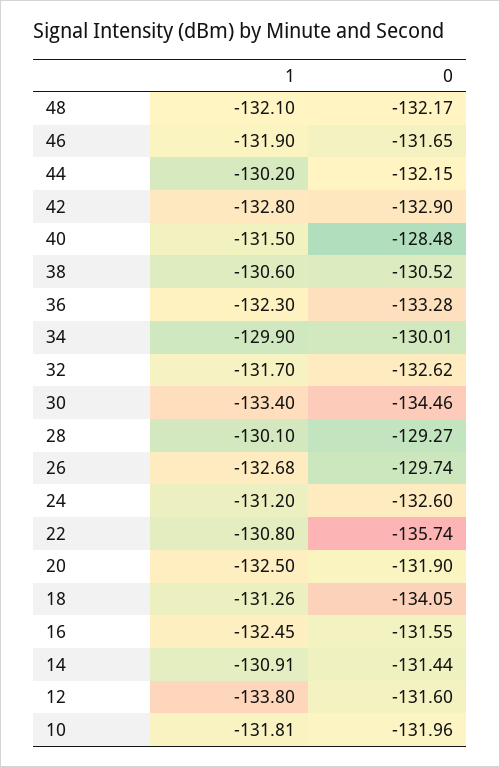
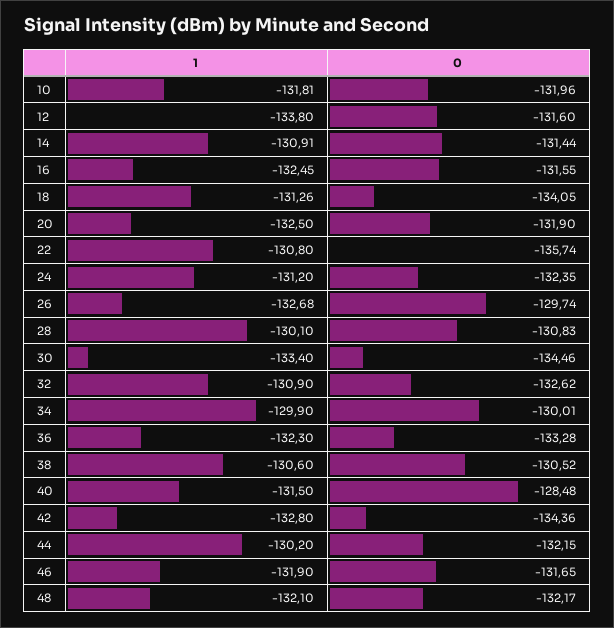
0, 42: -132.9 -> -134.36
1, 32: -131.7 -> -130.9
0, 28: -129.27 -> -130.83
0, 24: -132.6 -> -132.35

